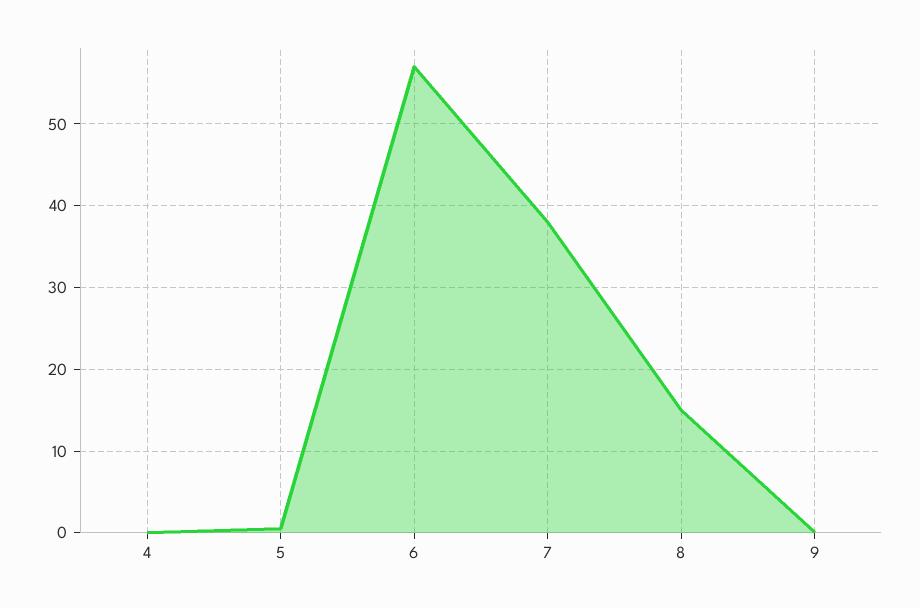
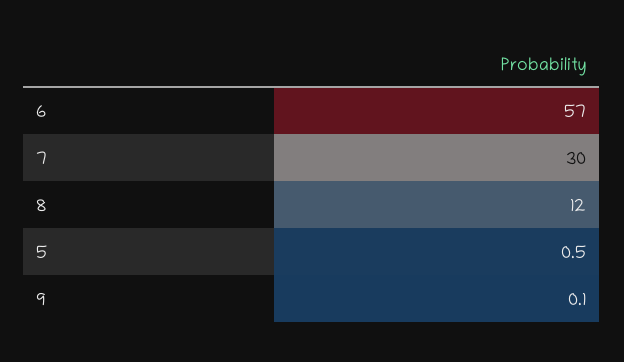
4: 0 -> none
7: 38 -> 30
8: 15 -> 12

